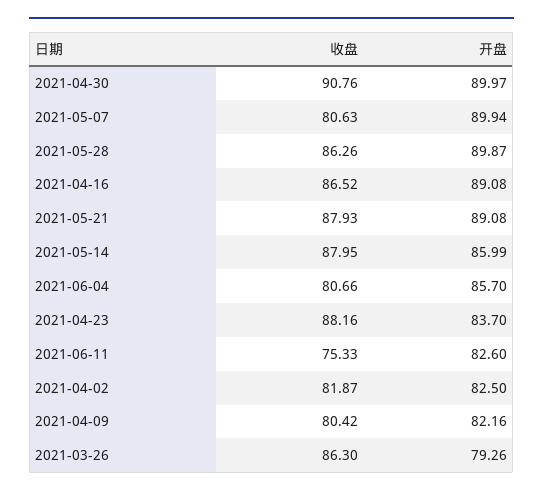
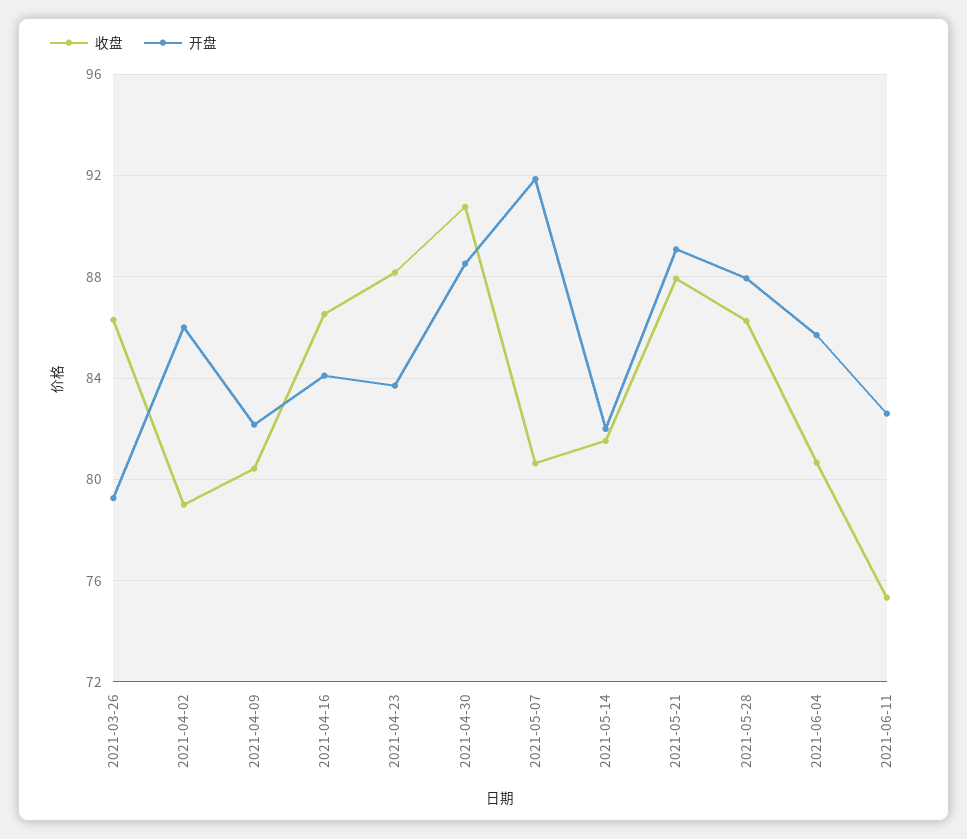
开盘, 2021-04-30: 89.97 -> 88.5
开盘, 2021-05-07: 89.94 -> 92
开盘, 2021-05-28: 89.87 -> 88
开盘, 2021-04-16: 89.08 -> 84
收盘, 2021-05-14: 87.95 -> 81.5
开盘, 2021-05-14: 85.99 -> 82
收盘, 2021-04-02: 81.87 -> 79
开盘, 2021-04-02: 82.5 -> 86

